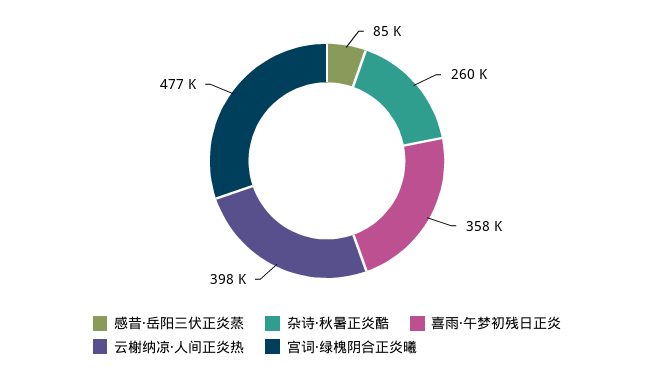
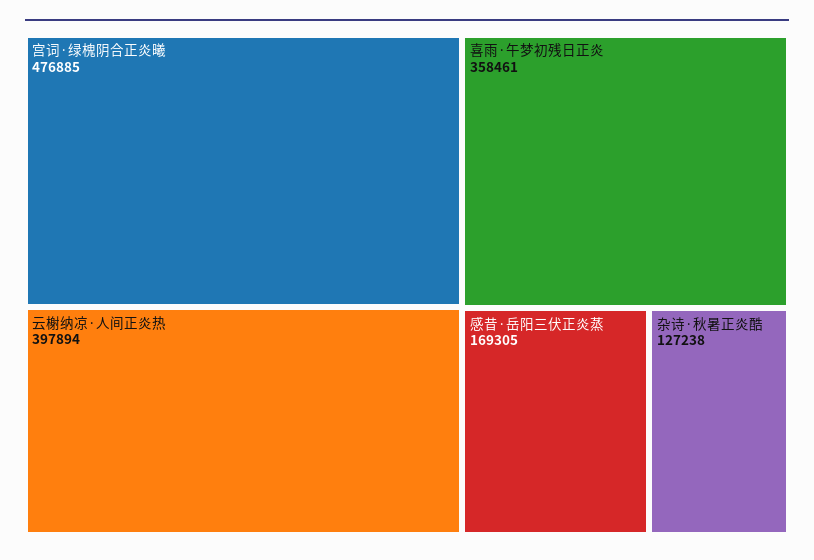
感昔·岳阳三伏正炎蒸: 85000 -> 169305
杂诗·秋暑正炎酷: 260000 -> 127238

